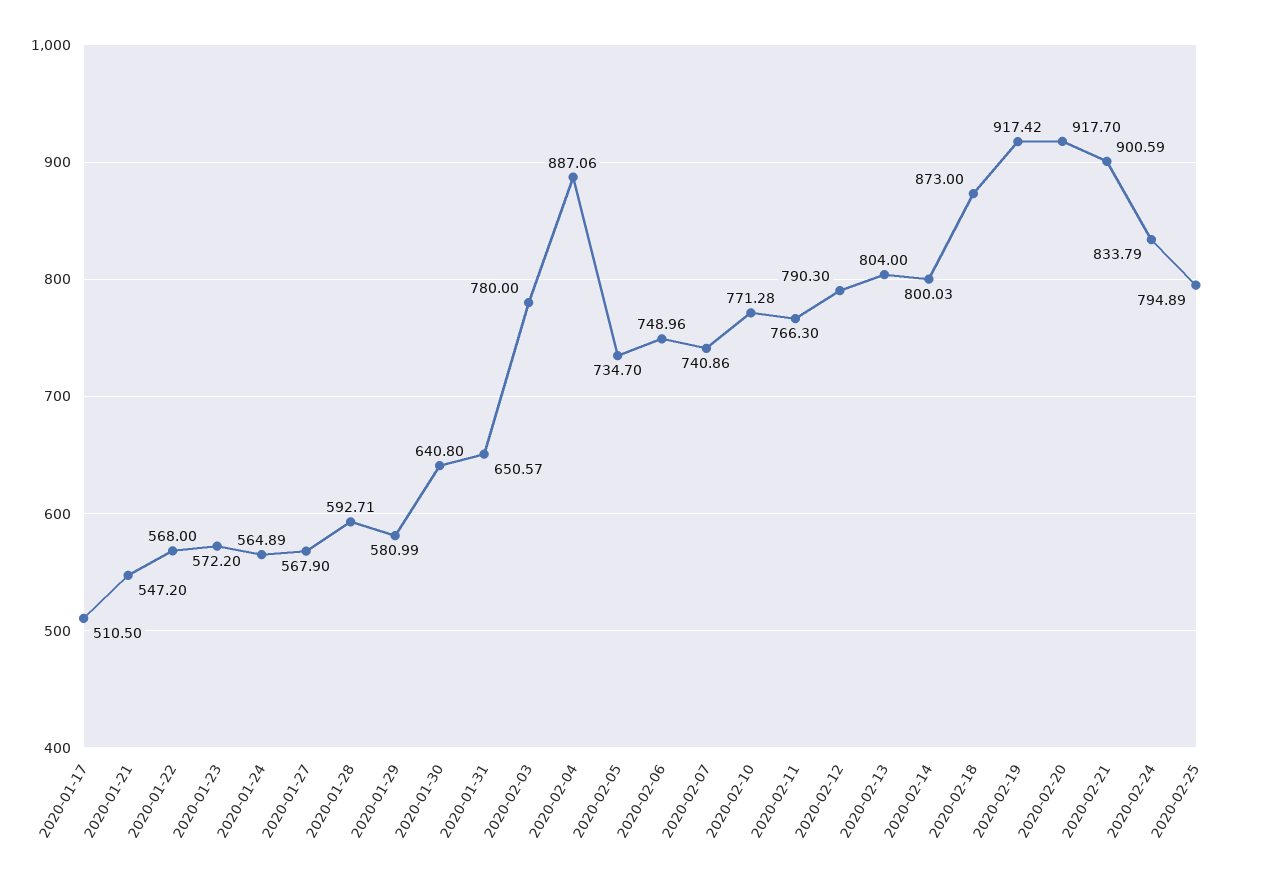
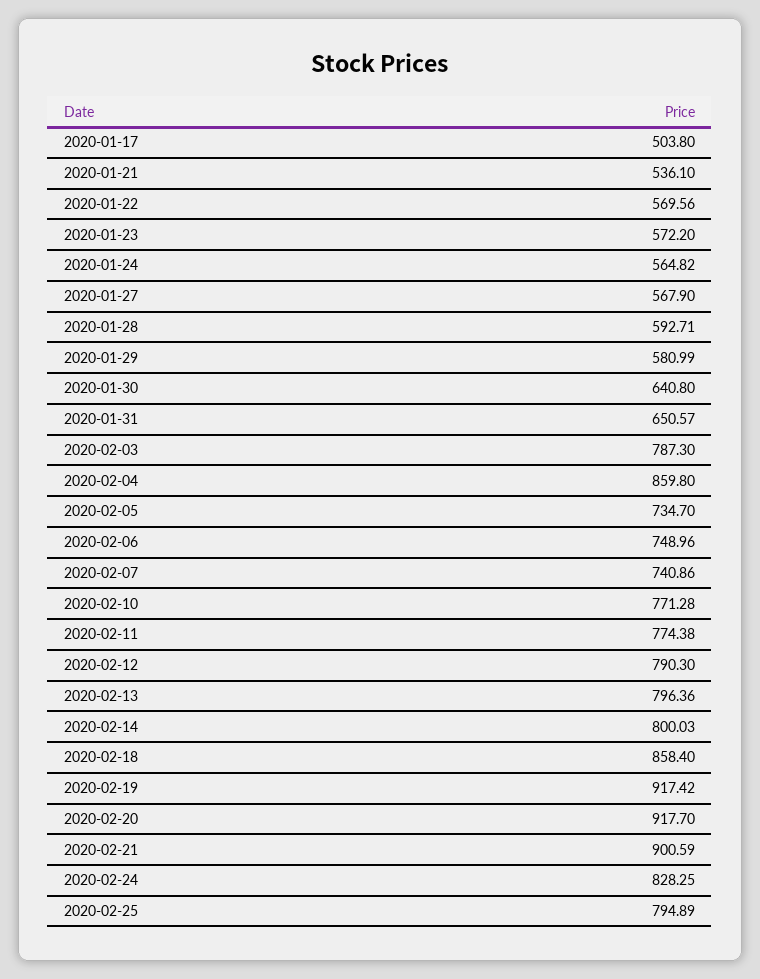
2020-01-17: 510.5 -> 503.8
2020-01-21: 547.2 -> 536.1
2020-01-22: 568 -> 569.56
2020-01-24: 564.89 -> 564.82
2020-02-03: 780 -> 787.3
2020-02-04: 887.06 -> 859.8
2020-02-11: 766.3 -> 774.38
2020-02-13: 804 -> 796.36
2020-02-18: 873 -> 858.4
2020-02-24: 833.79 -> 828.25

